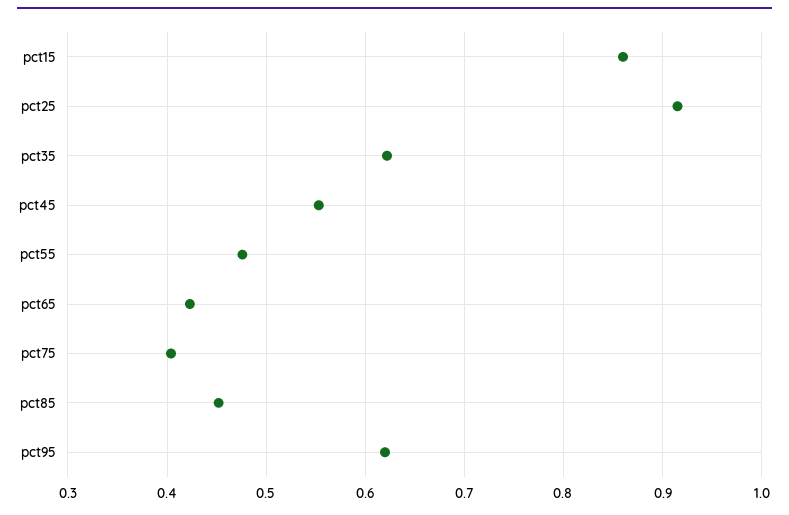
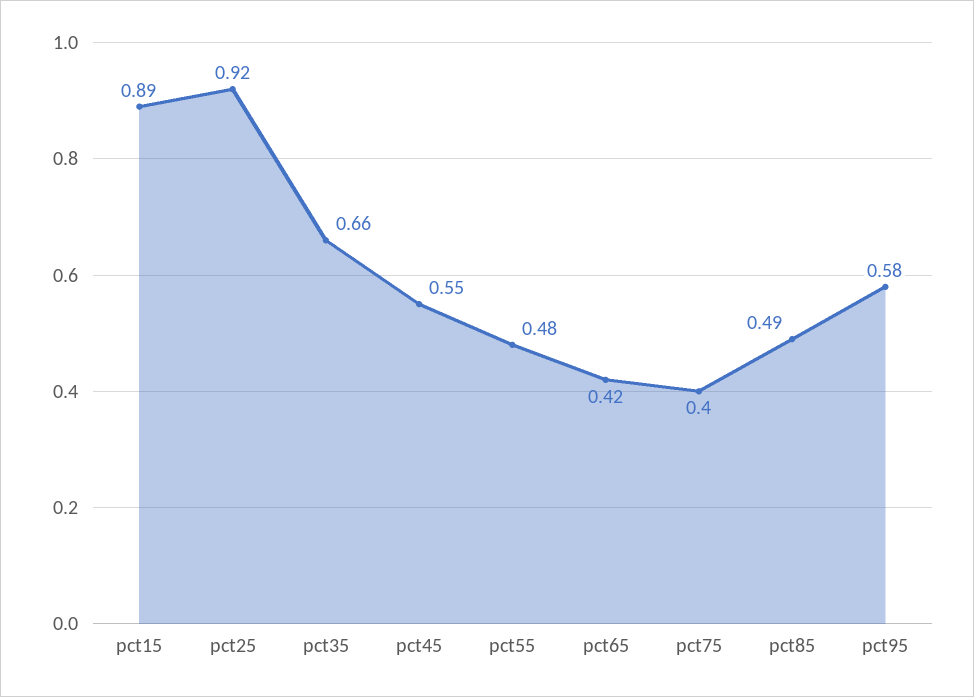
pct15: 0.86 -> 0.89
pct35: 0.62 -> 0.66
pct85: 0.45 -> 0.49
pct95: 0.62 -> 0.58

